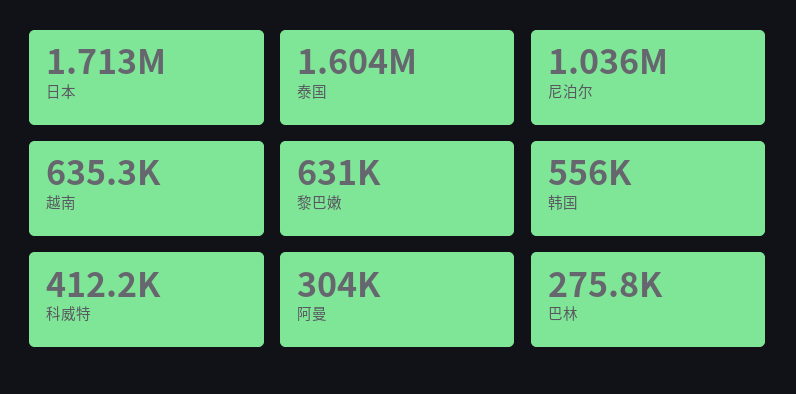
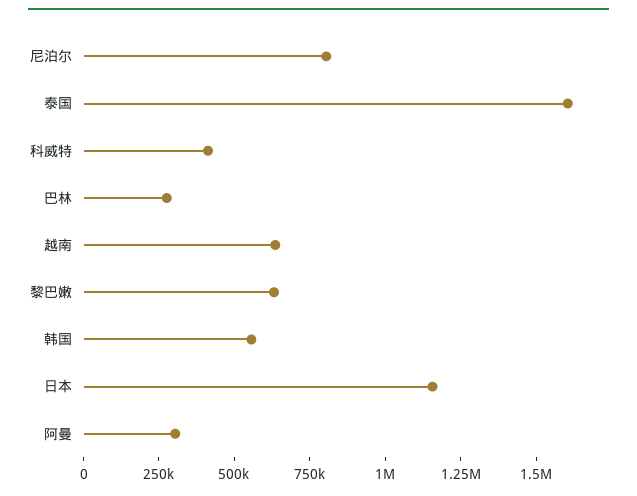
日本: 1713000 -> 1150000
尼泊尔: 1036000 -> 800000

